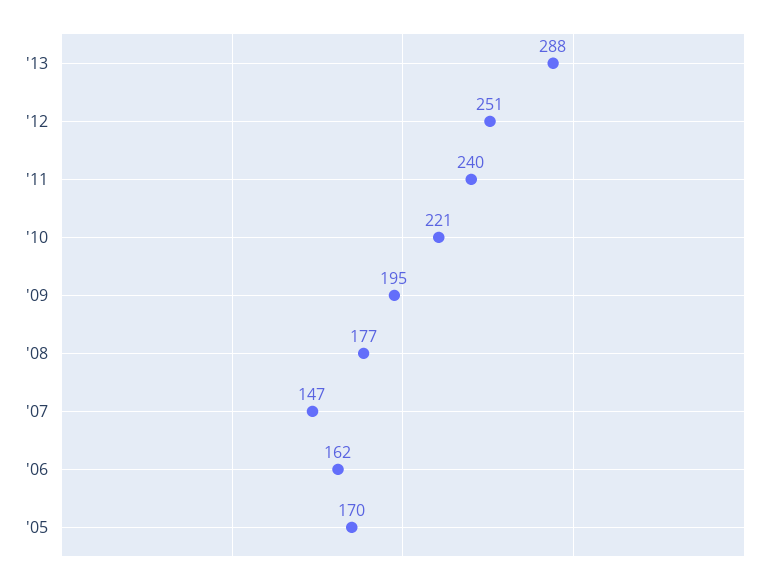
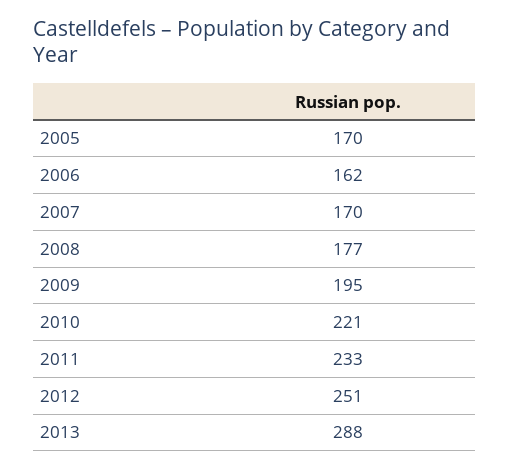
'11: 240 -> 233
'07: 147 -> 170

